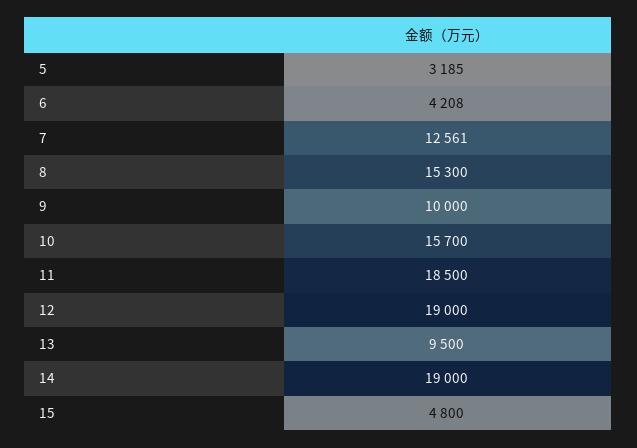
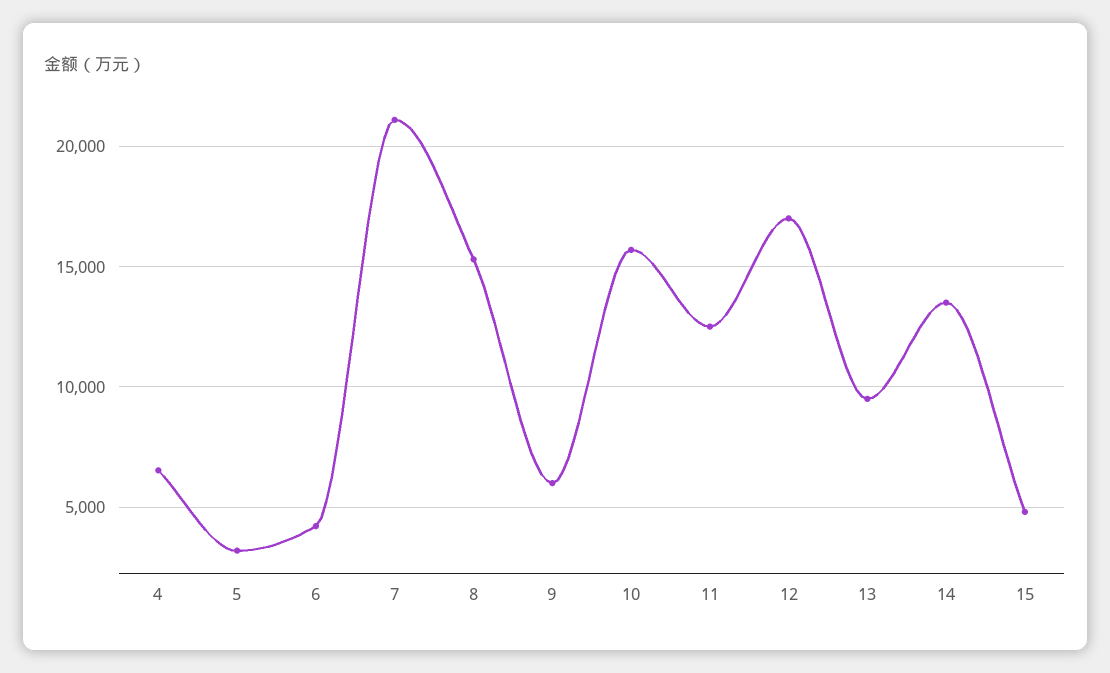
7: 12561 -> 21000
9: 10000 -> 6000
11: 18500 -> 12500
12: 19000 -> 17000
14: 19000 -> 13500
4: none -> 6500

